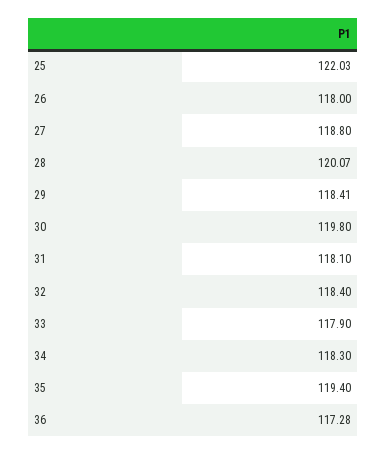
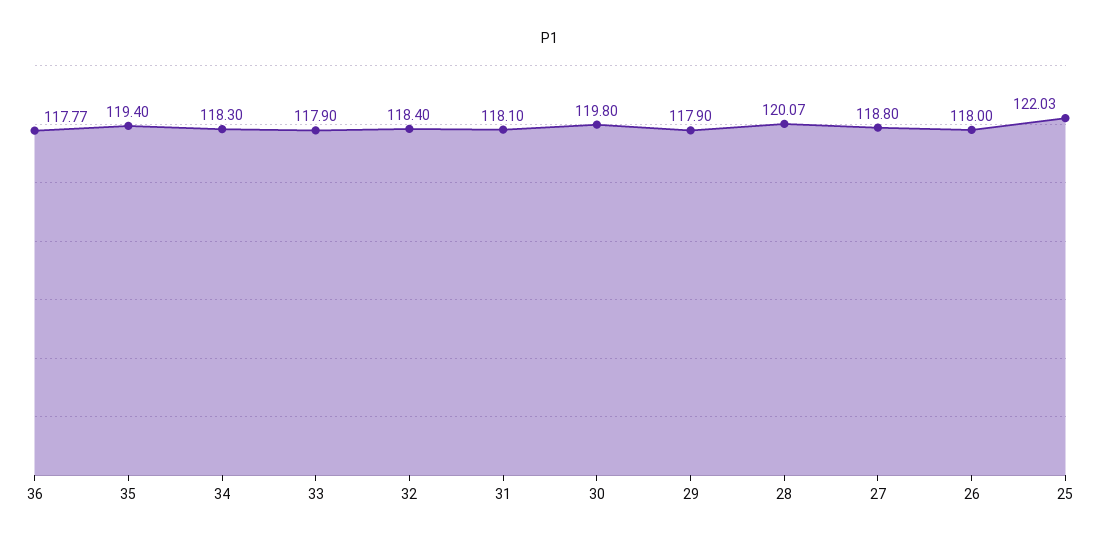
29: 118.41 -> 117.9
36: 117.28 -> 117.77

